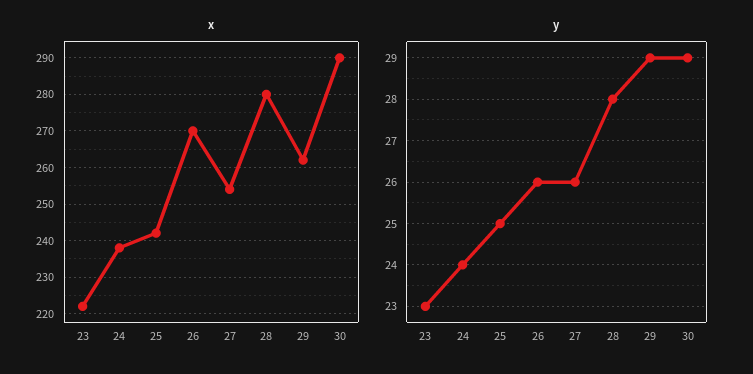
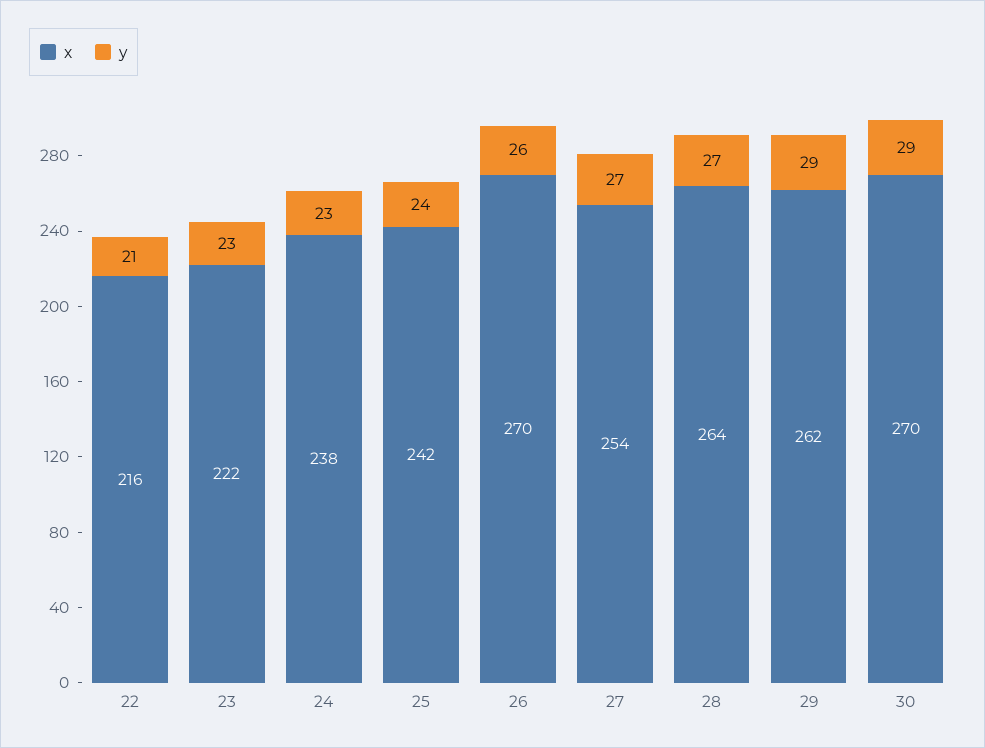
x, 28: 280 -> 264
x, 30: 290 -> 270
y, 24: 24 -> 23
y, 25: 25 -> 24
y, 27: 26 -> 27
y, 28: 28 -> 27
x, 22: none -> 216
y, 22: none -> 21

